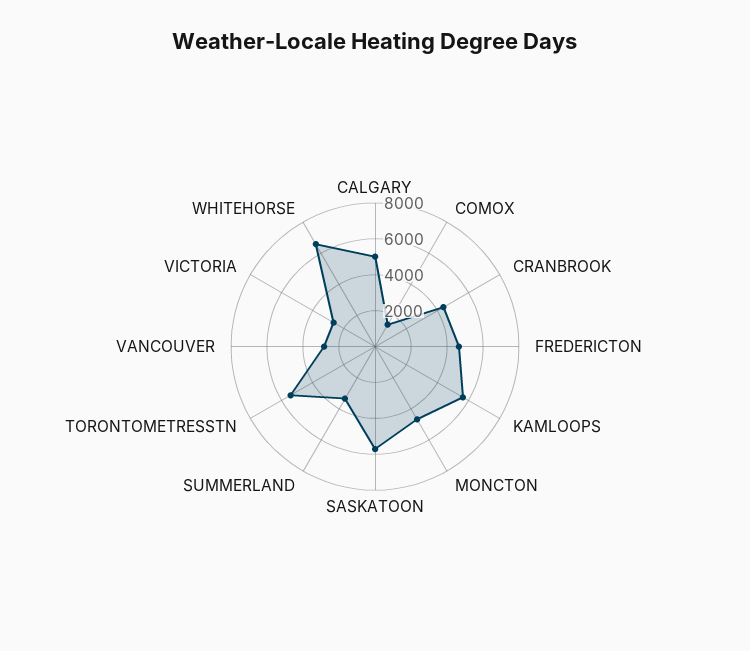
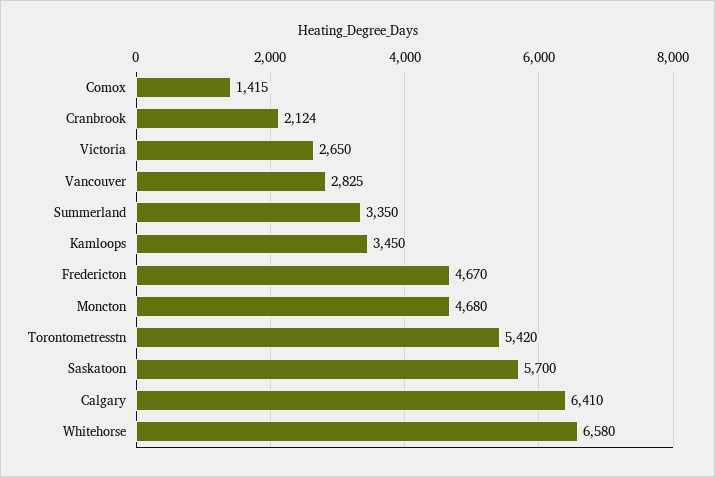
CALGARY: 5000 -> 6410
CRANBROOK: 4500 -> 2124
KAMLOOPS: 5500 -> 3450

